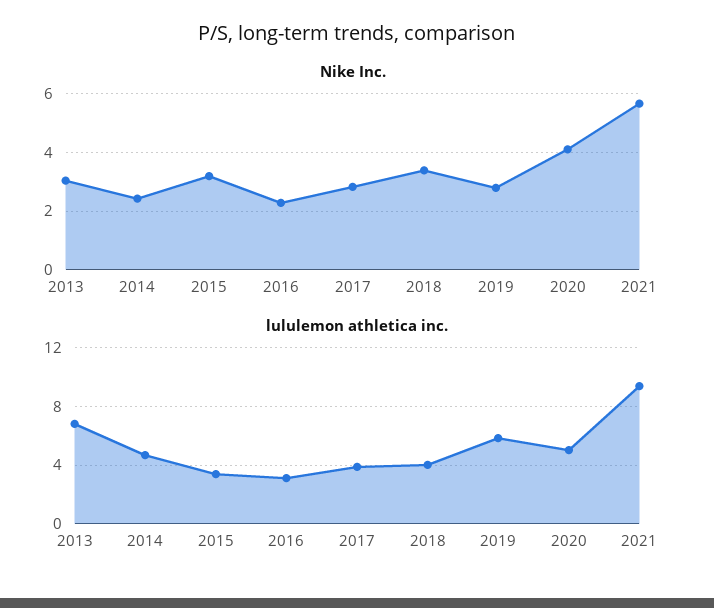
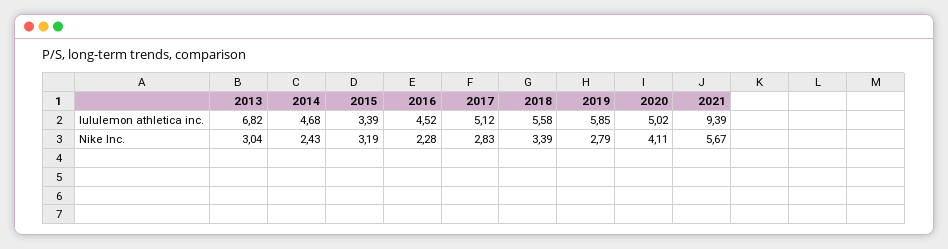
lululemon athletica inc., 2016: 3 -> 4.52
lululemon athletica inc., 2017: 4 -> 5.12
lululemon athletica inc., 2018: 4 -> 5.58

